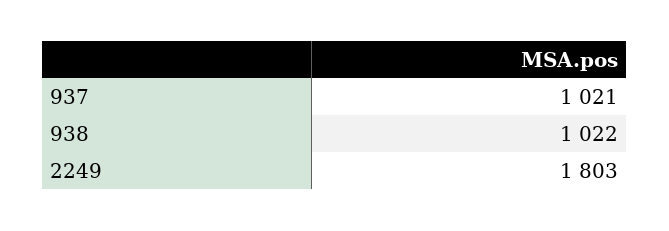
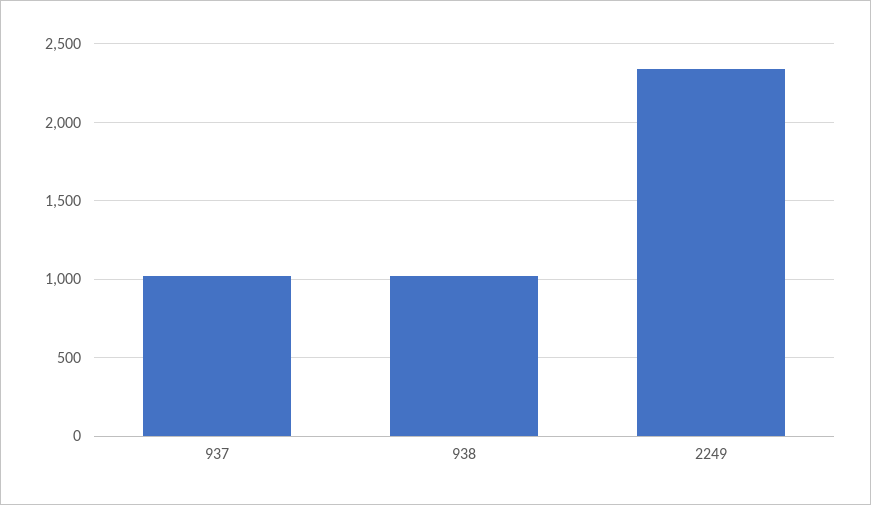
2249: 1803 -> 2350

